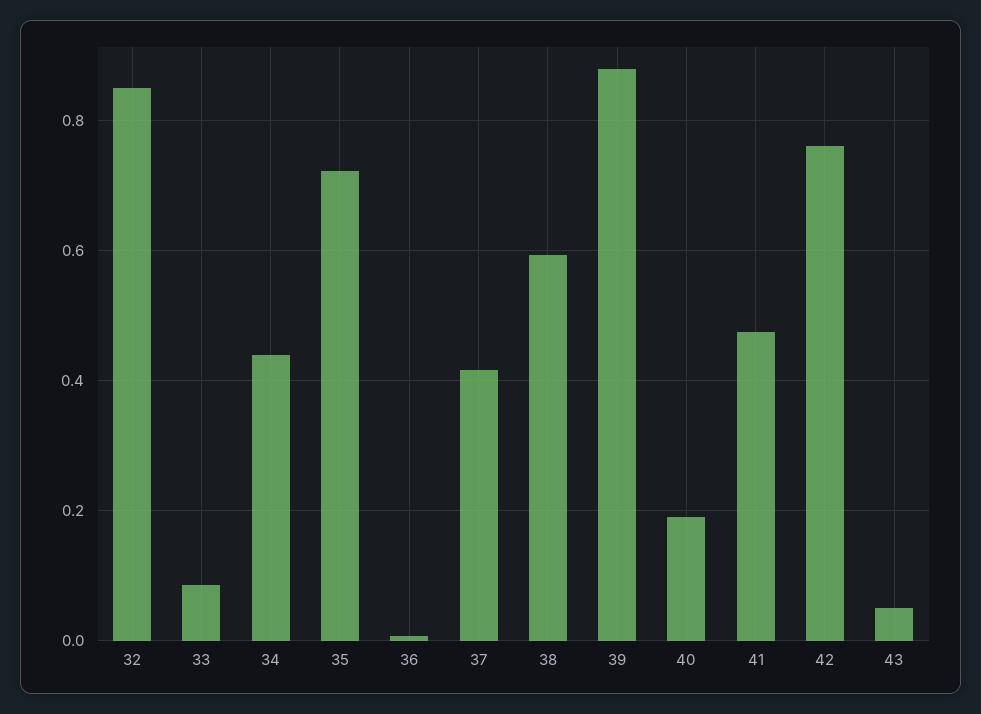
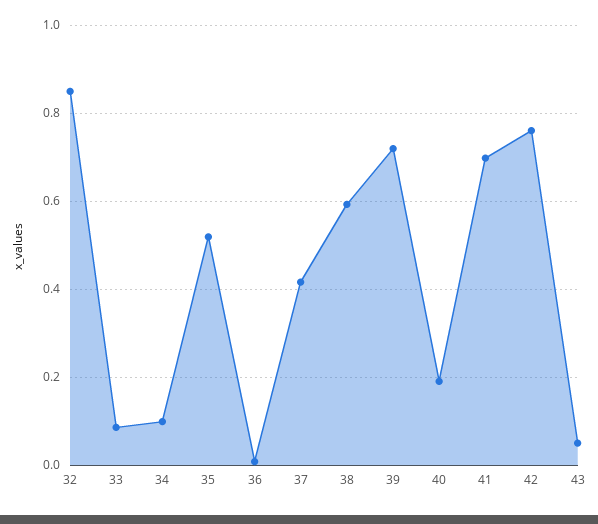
34: 0.44 -> 0.1
35: 0.72 -> 0.52
39: 0.88 -> 0.72
41: 0.48 -> 0.7

